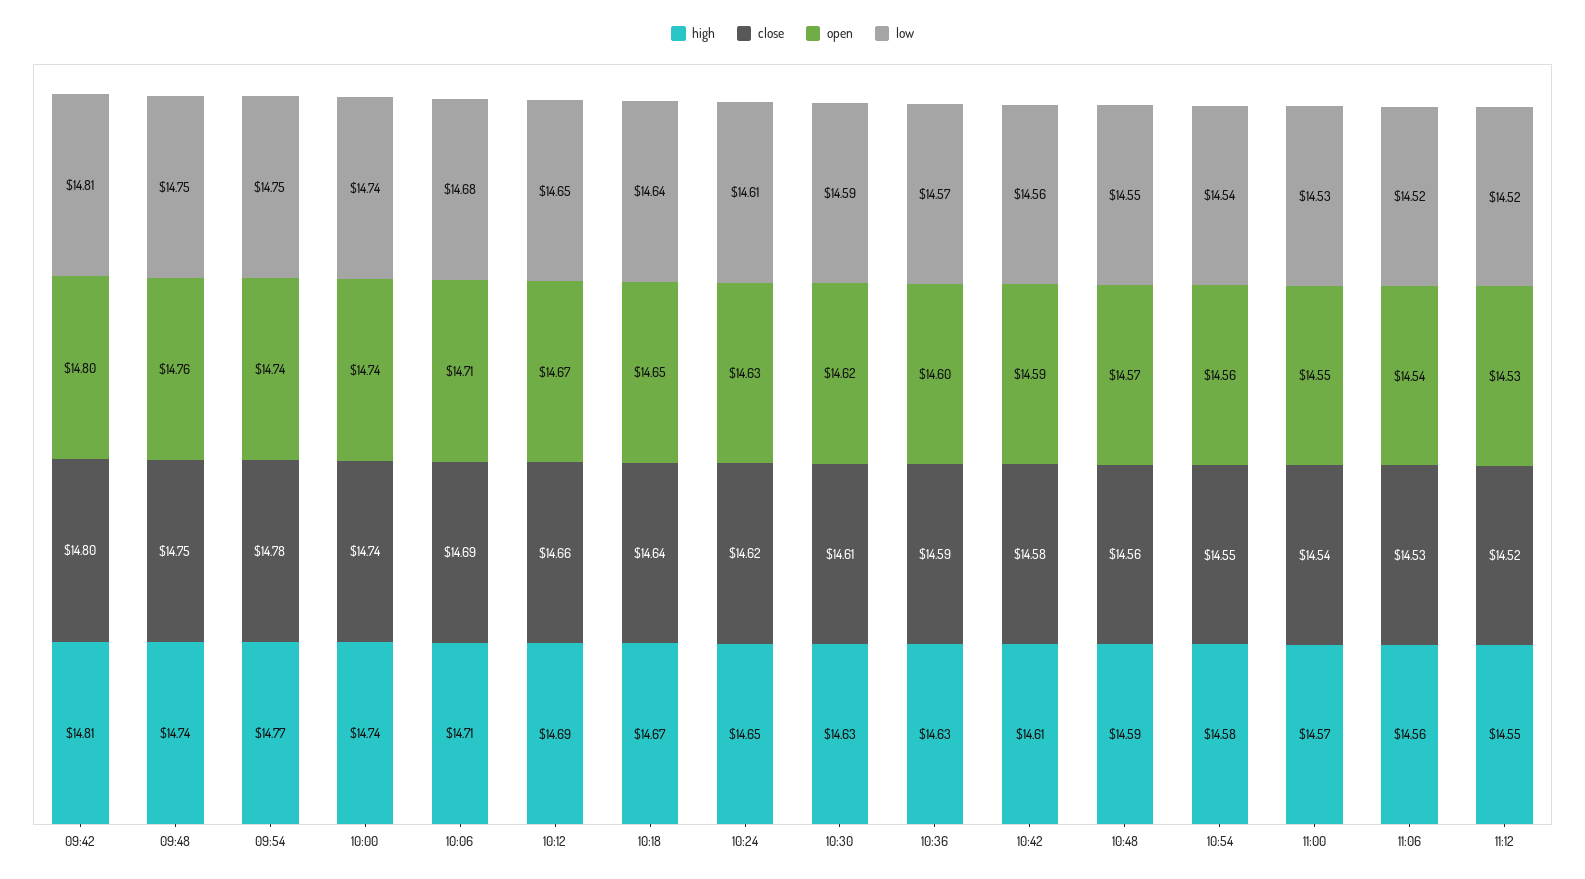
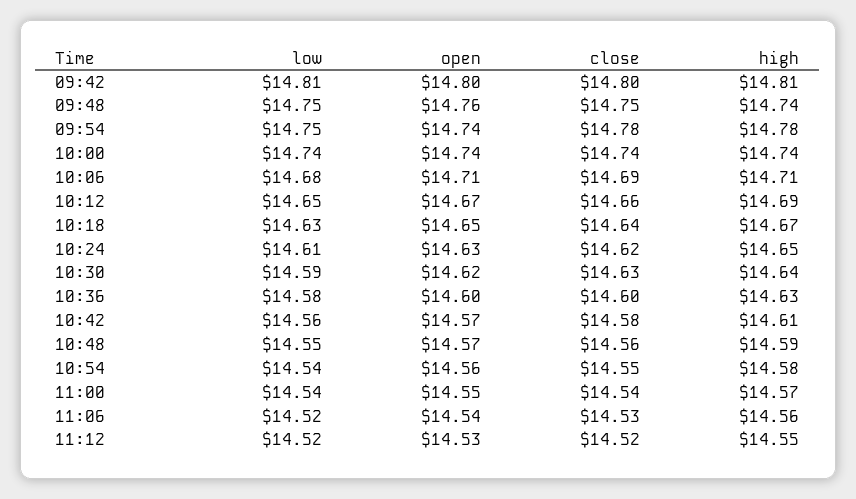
high, 09:54: 14.77 -> 14.78
low, 10:18: 14.64 -> 14.63
high, 10:30: 14.63 -> 14.64
close, 10:30: 14.61 -> 14.63
close, 10:36: 14.59 -> 14.6
low, 10:36: 14.57 -> 14.58
open, 10:42: 14.59 -> 14.57
low, 11:00: 14.53 -> 14.54

